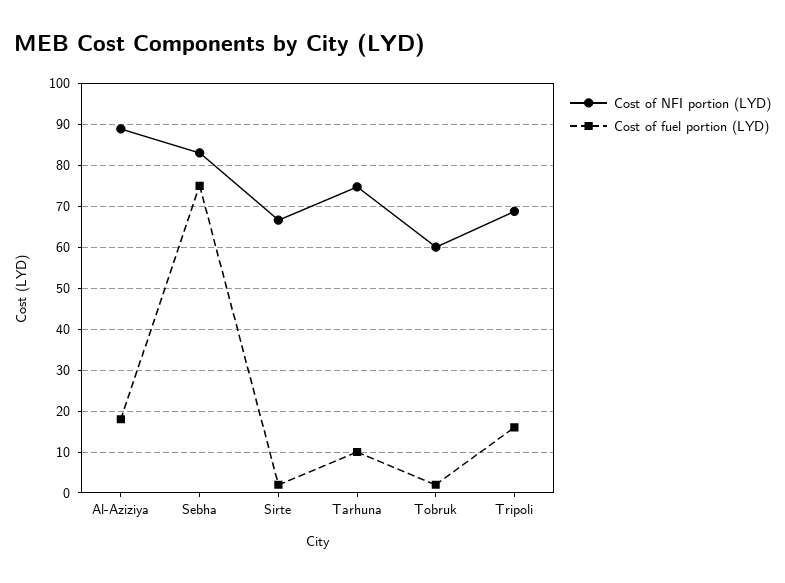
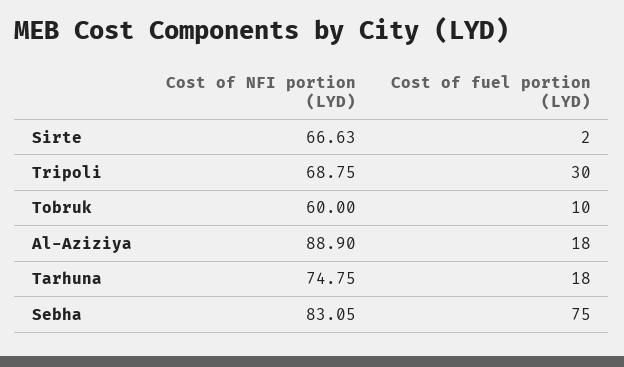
Cost of fuel portion (LYD), Tarhuna: 10 -> 18
Cost of fuel portion (LYD), Tobruk: 2 -> 10
Cost of fuel portion (LYD), Tripoli: 16 -> 30

